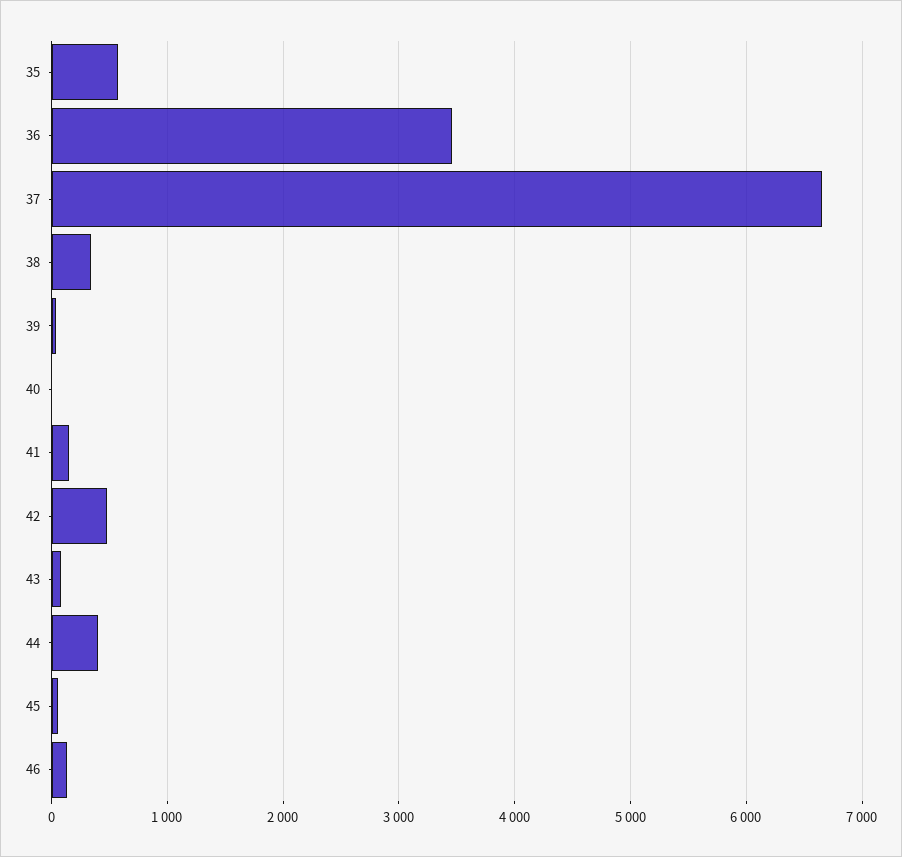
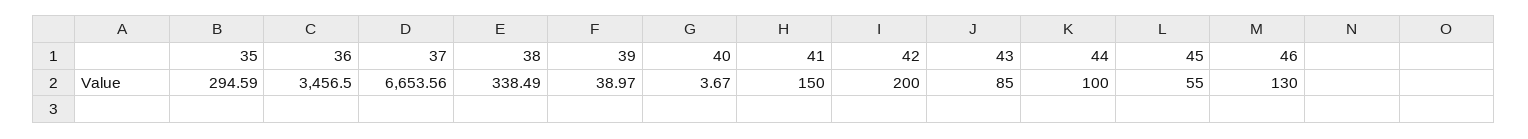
35: 600 -> 294.59
42: 500 -> 200
44: 400 -> 100

